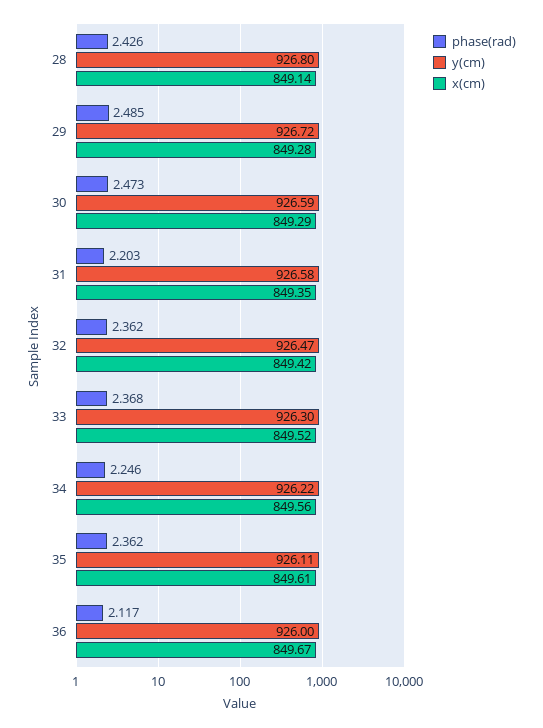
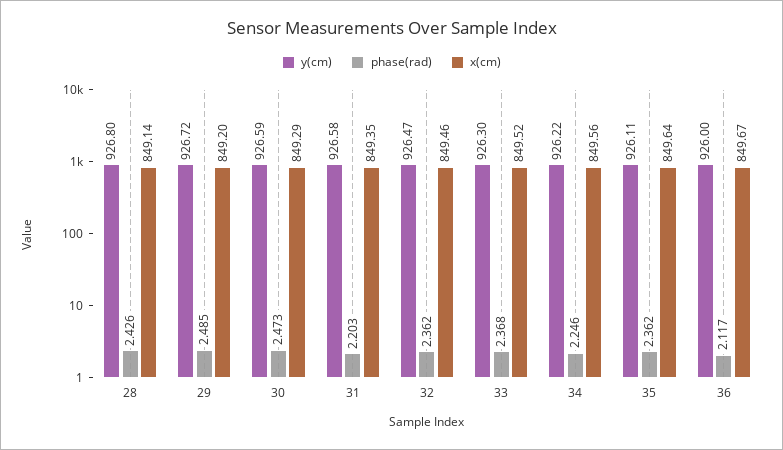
x(cm), 29: 849.28 -> 849.2
x(cm), 32: 849.42 -> 849.46
x(cm), 35: 849.61 -> 849.64

